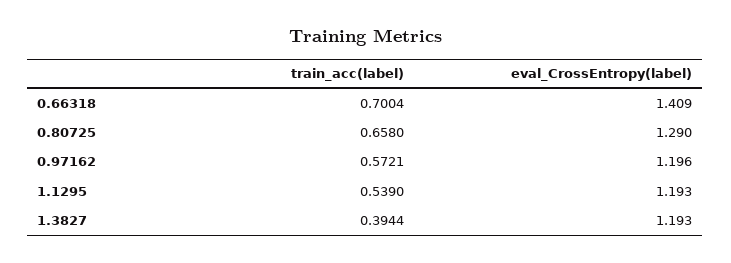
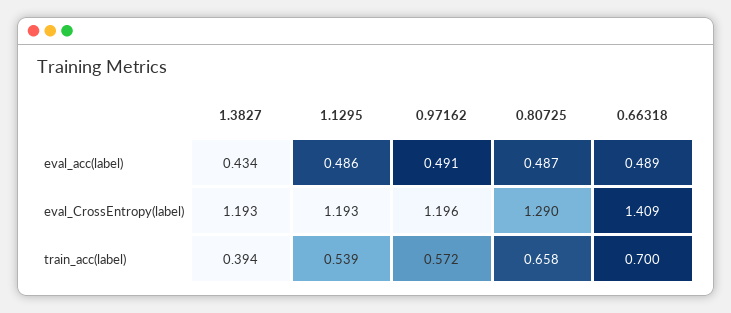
eval_acc(label), 1.3827: none -> 0.434
eval_acc(label), 1.1295: none -> 0.486
eval_acc(label), 0.97162: none -> 0.491
eval_acc(label), 0.80725: none -> 0.487
eval_acc(label), 0.66318: none -> 0.489

